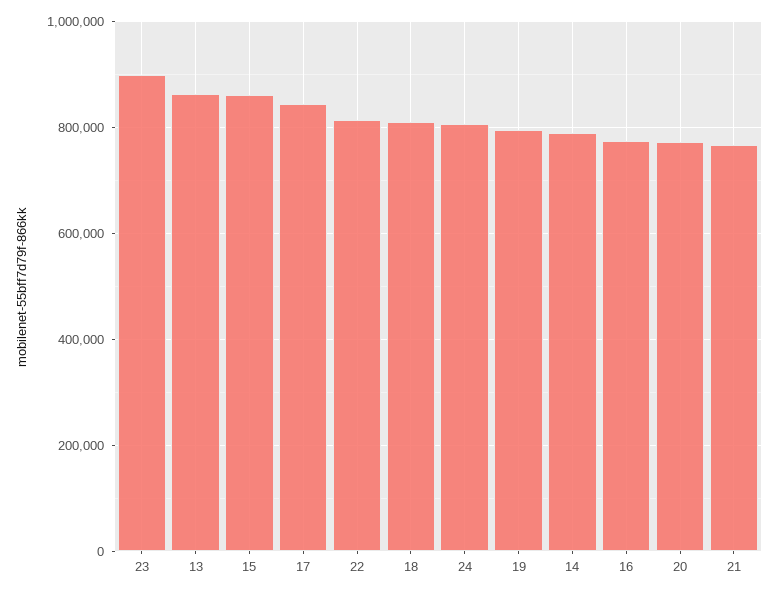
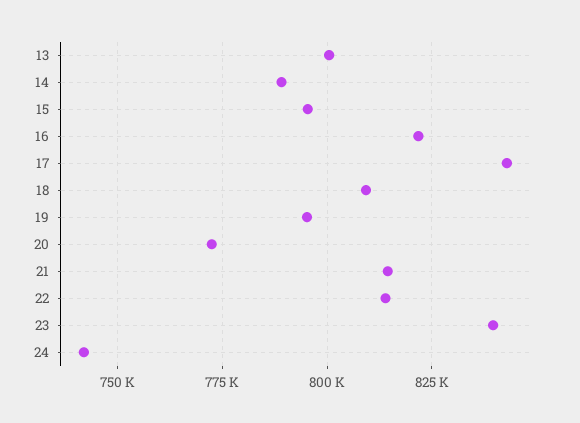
23: 900000 -> 840000
13: 860000 -> 800000
15: 860000 -> 795000
24: 800000 -> 742500
16: 780000 -> 822500
21: 760000 -> 815000

